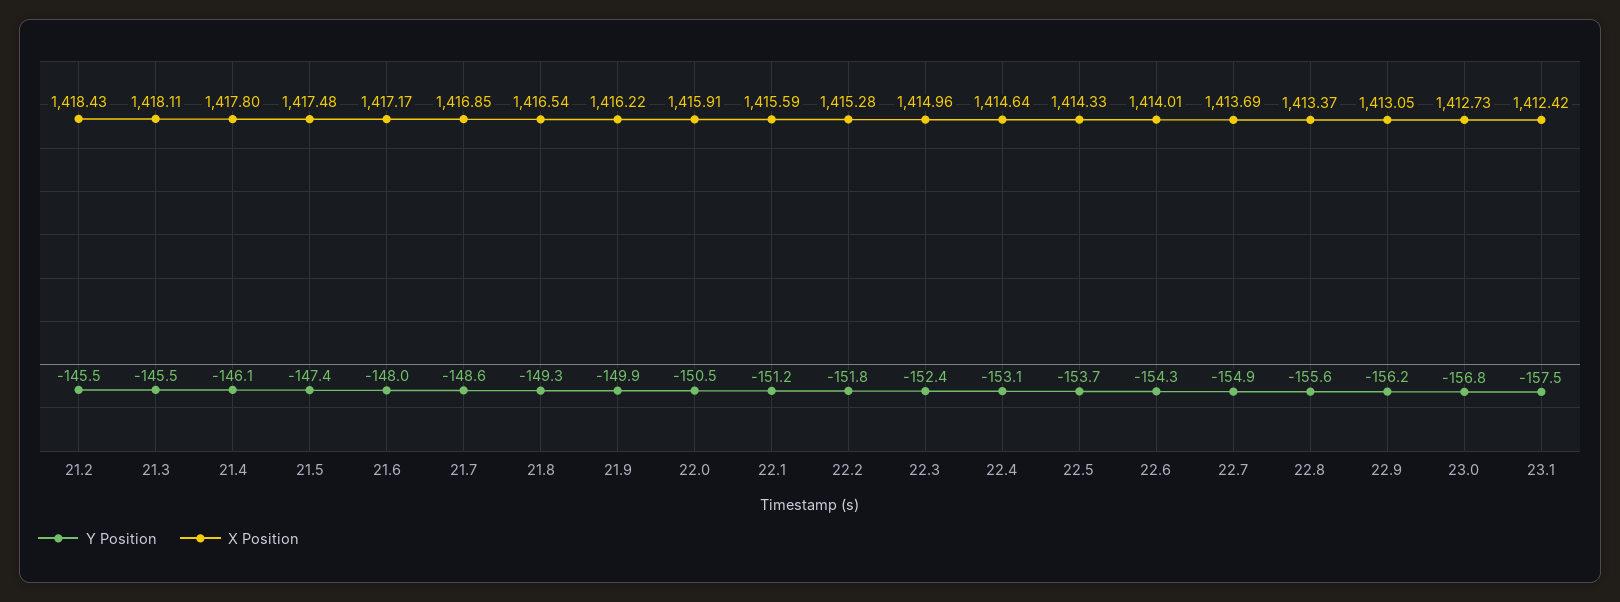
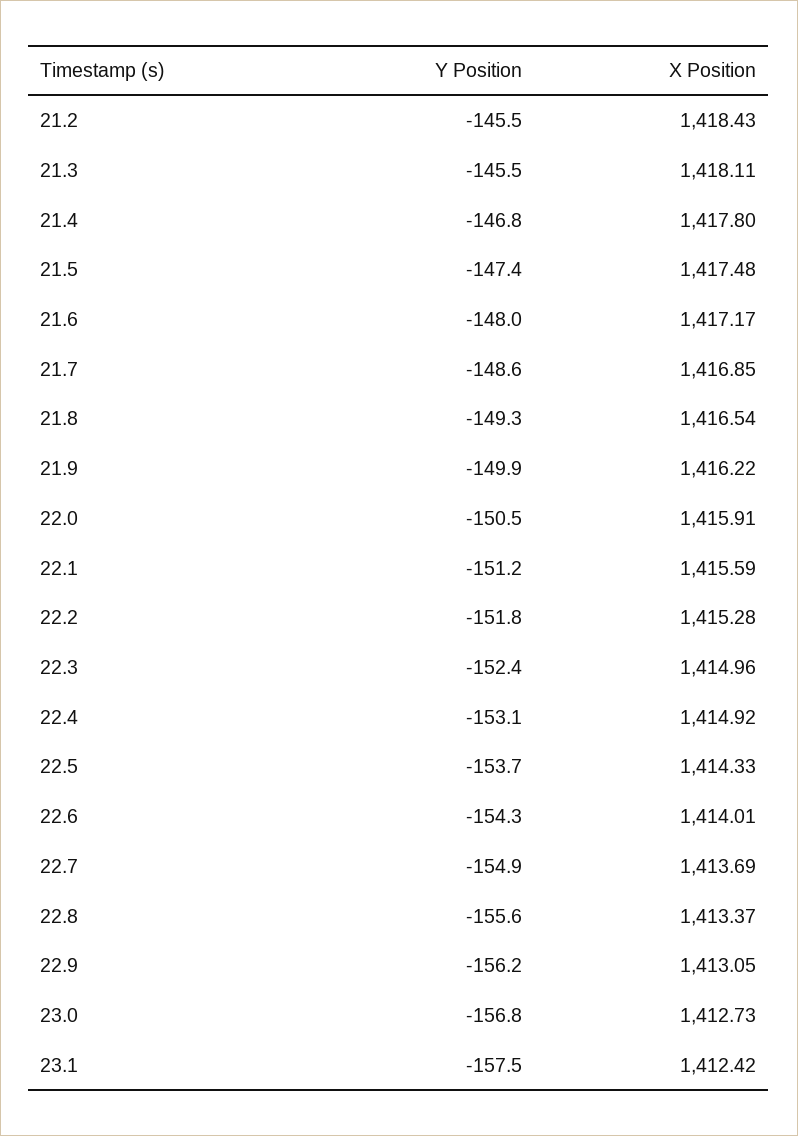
Y Position, 21.4: -146.1 -> -146.8
X Position, 22.4: 1414.64 -> 1414.92

